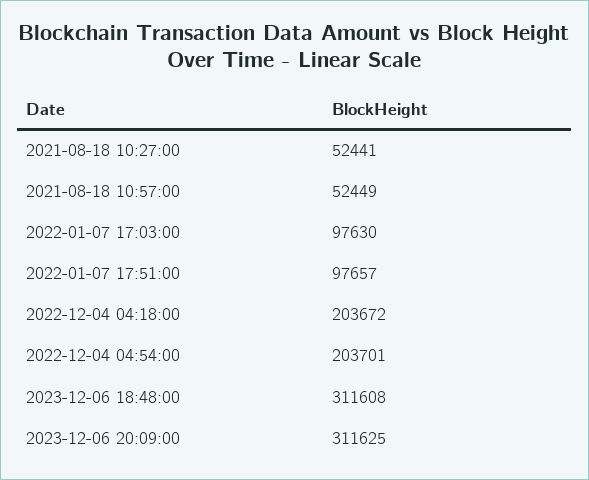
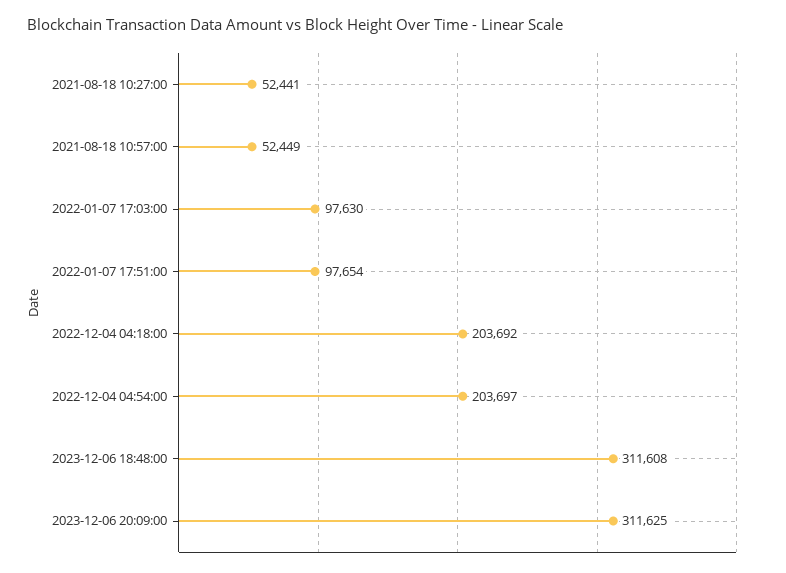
2022-01-07 17:51:00: 97657 -> 97654
2022-12-04 04:18:00: 203672 -> 203692
2022-12-04 04:54:00: 203701 -> 203697

